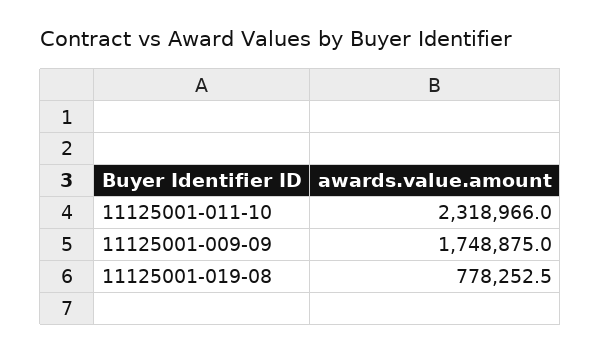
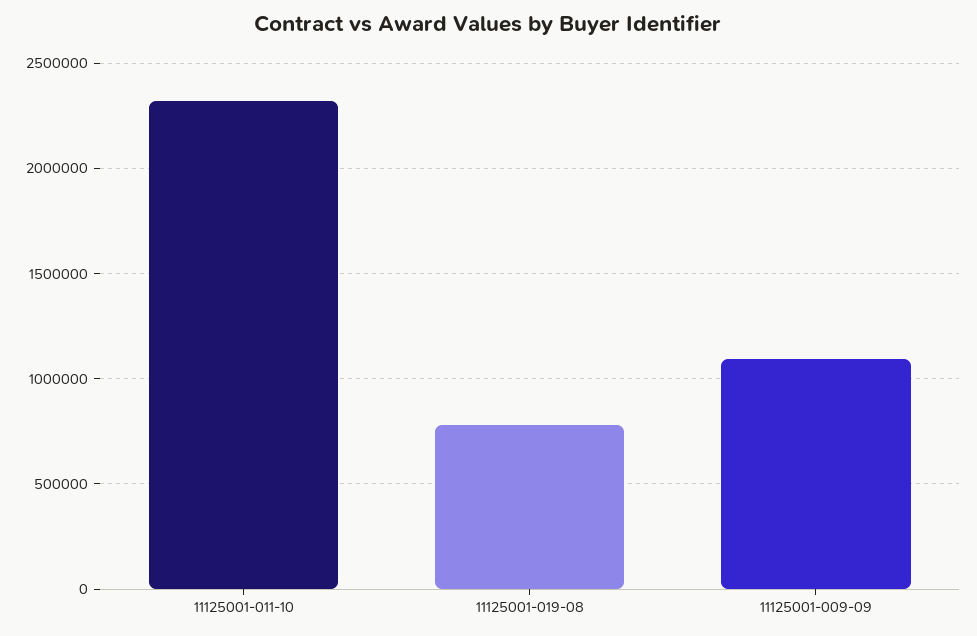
11125001-009-09: 1748875 -> 1100000

